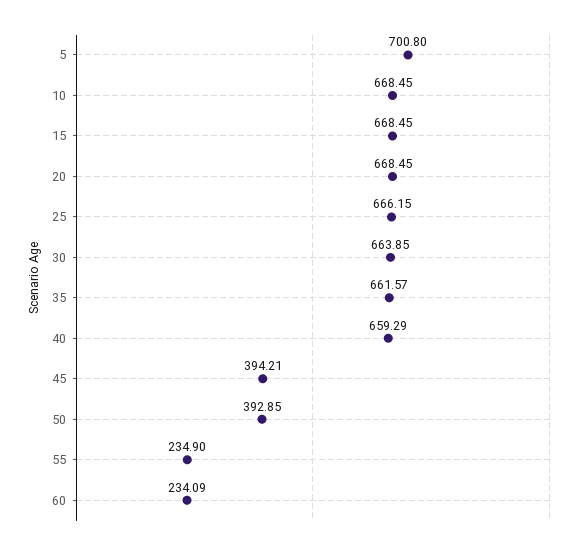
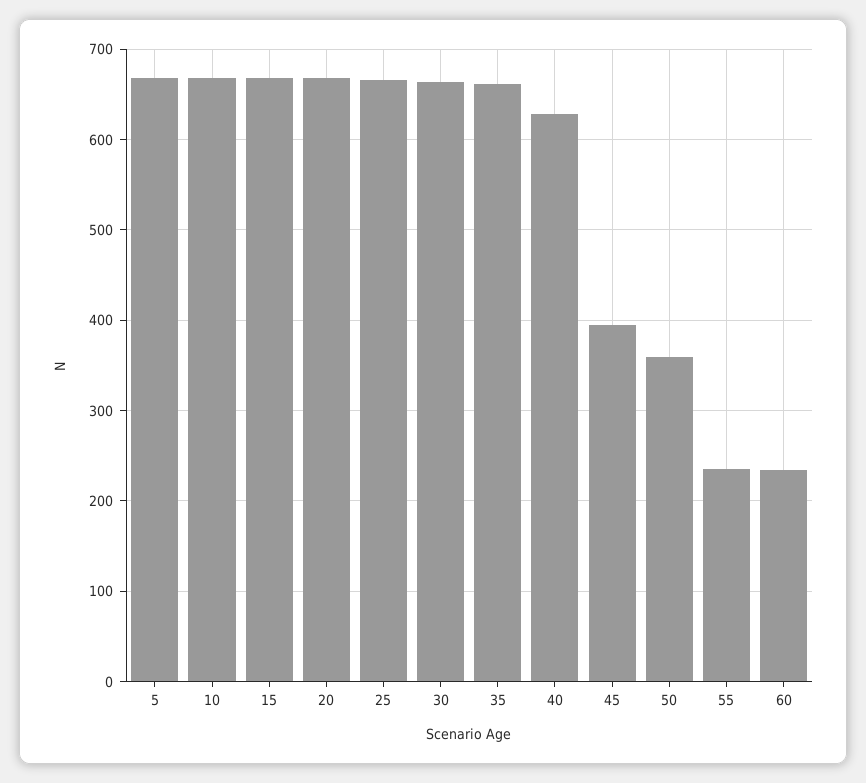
5: 700.8 -> 670
40: 659.29 -> 630
50: 392.85 -> 360

